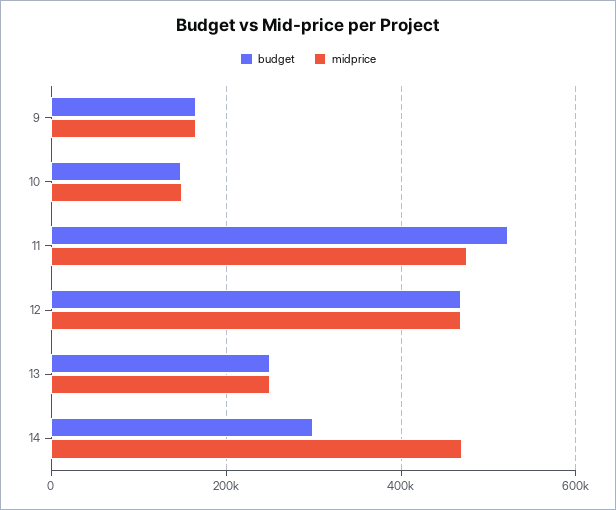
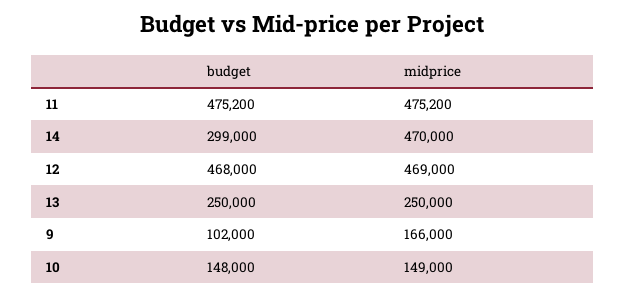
budget, 9: 160000 -> 102000
budget, 11: 520000 -> 475200

